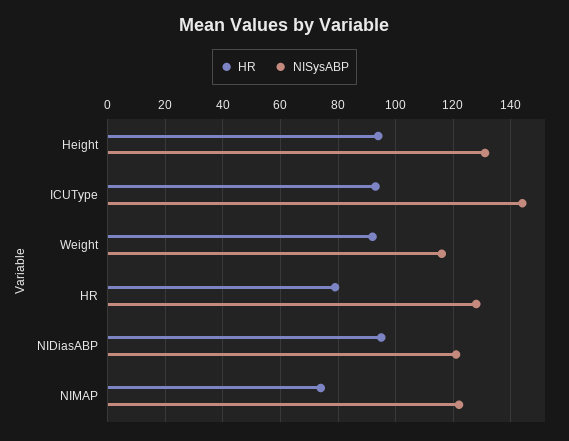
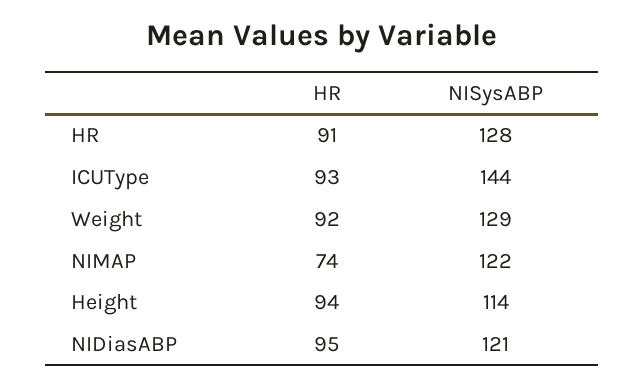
NISysABP, Height: 130 -> 114
NISysABP, Weight: 115 -> 129
HR, HR: 80 -> 91

